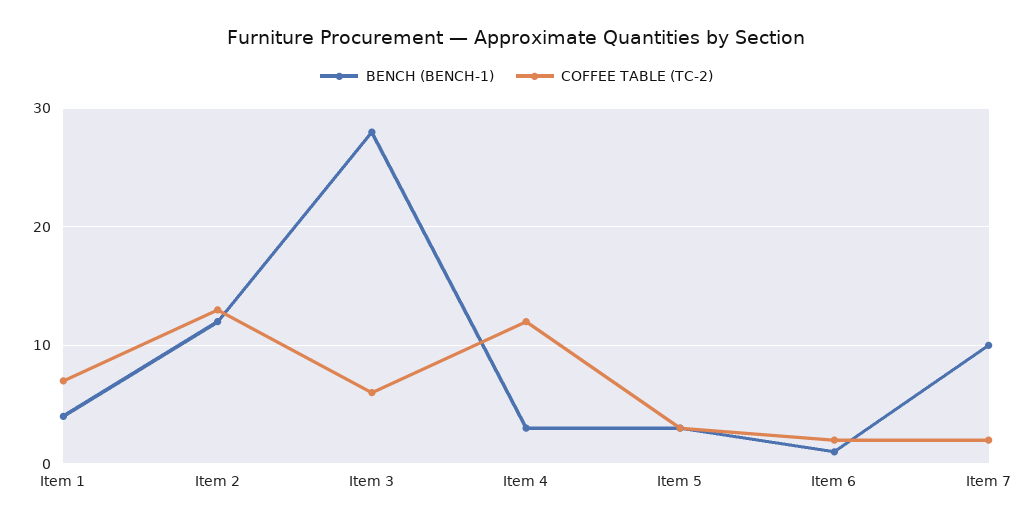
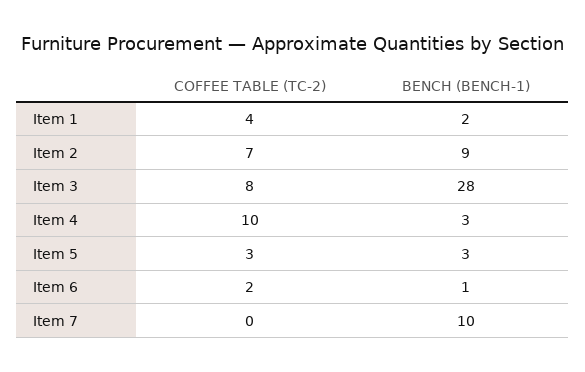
BENCH (BENCH-1), Item 1: 4 -> 2
COFFEE TABLE (TC-2), Item 1: 7 -> 4
BENCH (BENCH-1), Item 2: 12 -> 9
COFFEE TABLE (TC-2), Item 2: 13 -> 7
COFFEE TABLE (TC-2), Item 3: 6 -> 8
COFFEE TABLE (TC-2), Item 4: 12 -> 10
COFFEE TABLE (TC-2), Item 7: 2 -> 0

